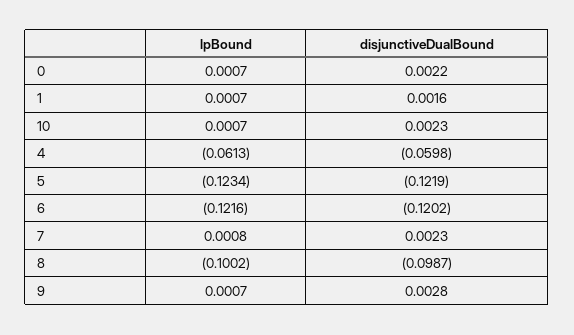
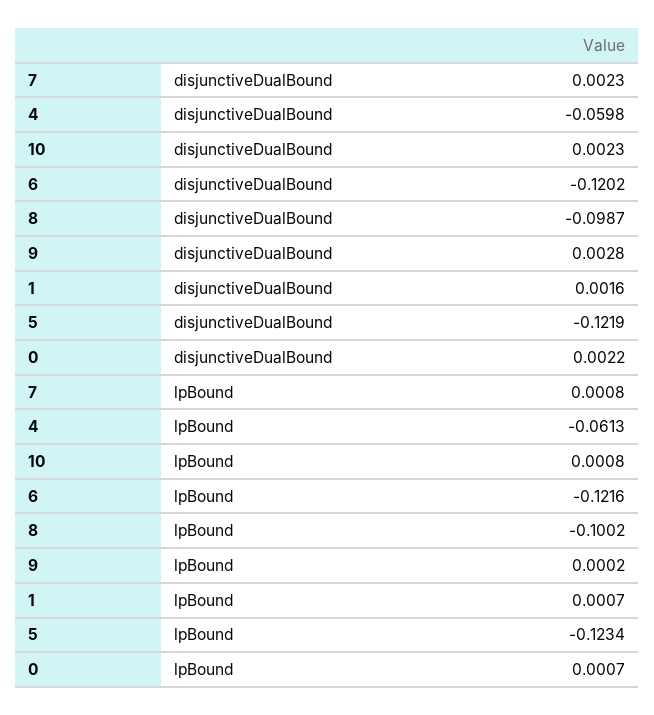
lpBound, 10: 0.0007 -> 0.0008
lpBound, 9: 0.0007 -> 0.0002

